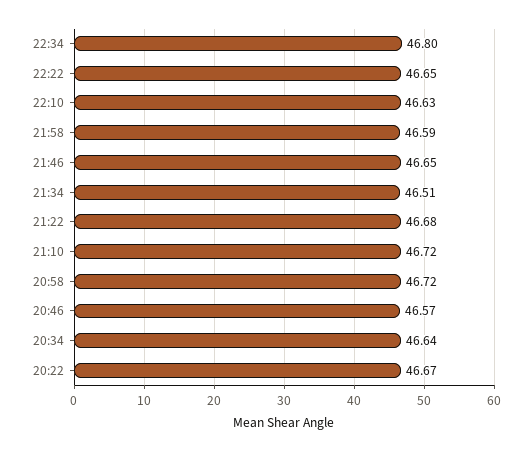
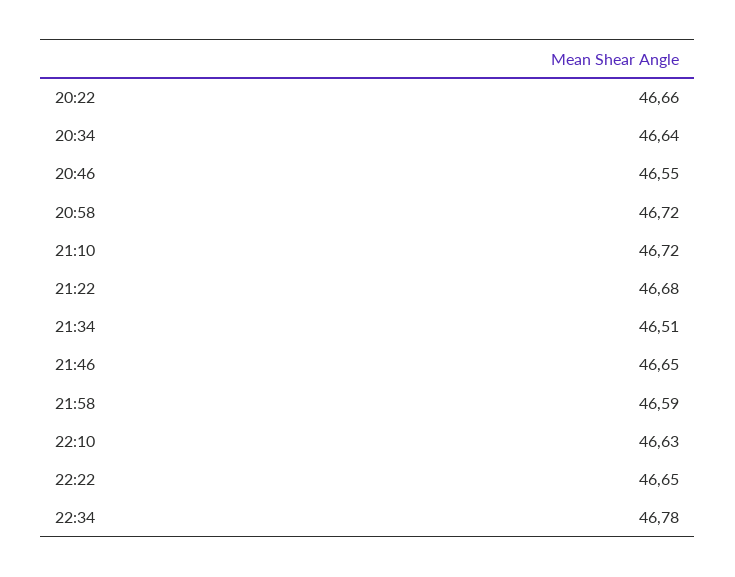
22:34: 46.8 -> 46.78
20:46: 46.57 -> 46.55
20:22: 46.67 -> 46.66

